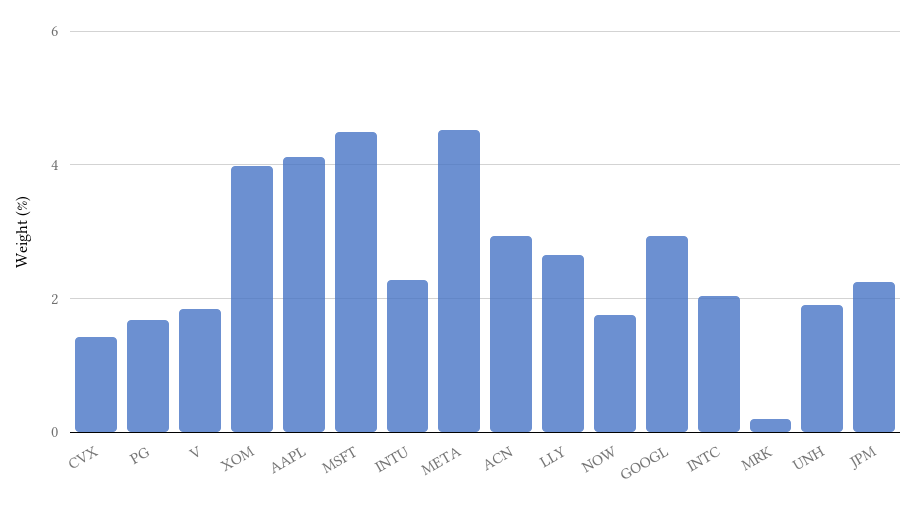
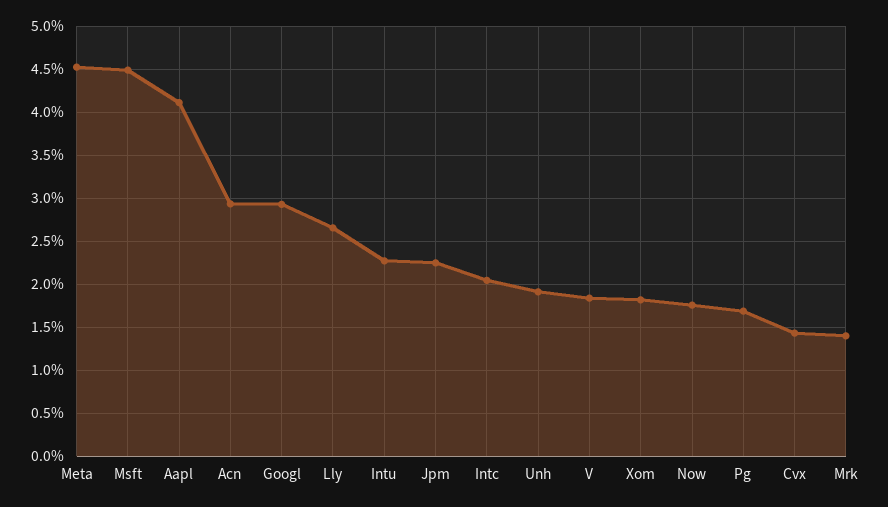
XOM: 4 -> 1.8
MRK: 0.2 -> 1.4

